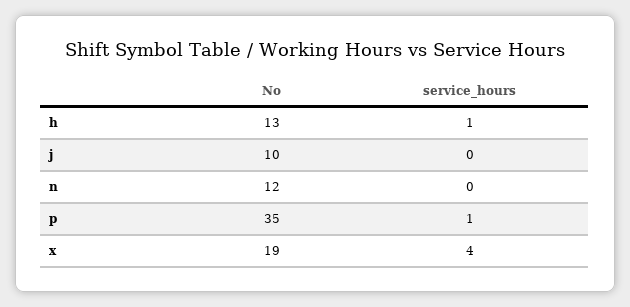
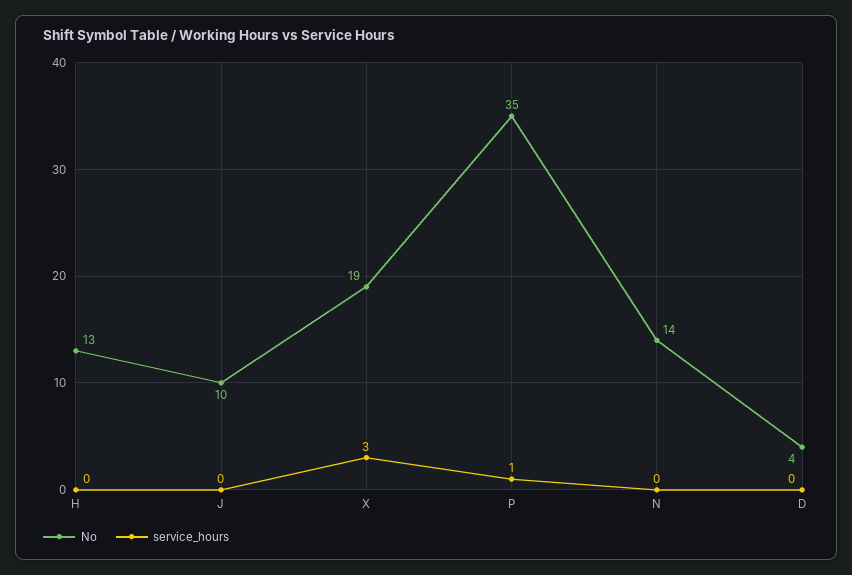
service_hours, h: 1 -> 0
No, n: 12 -> 14
service_hours, x: 4 -> 3
No, D: none -> 4
service_hours, D: none -> 0

